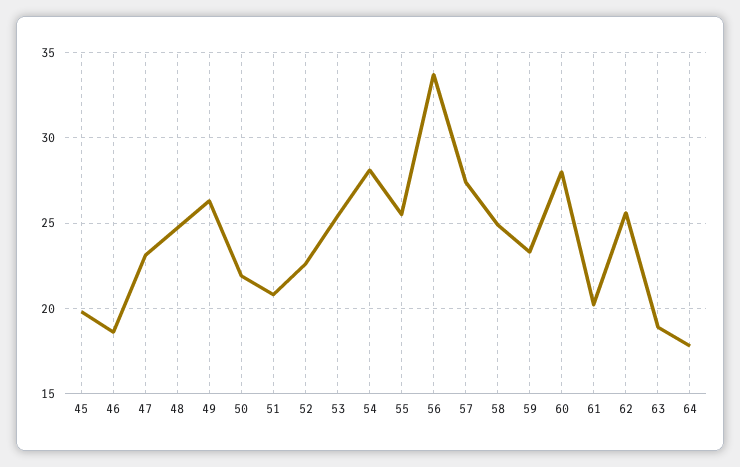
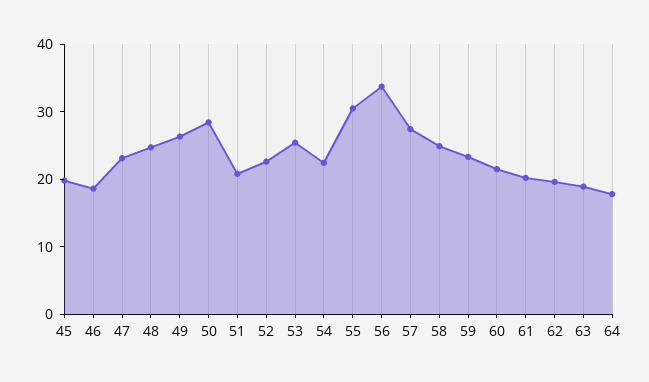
50: 22 -> 28
54: 28 -> 22
55: 25.5 -> 30
60: 28 -> 22
62: 25.5 -> 20

